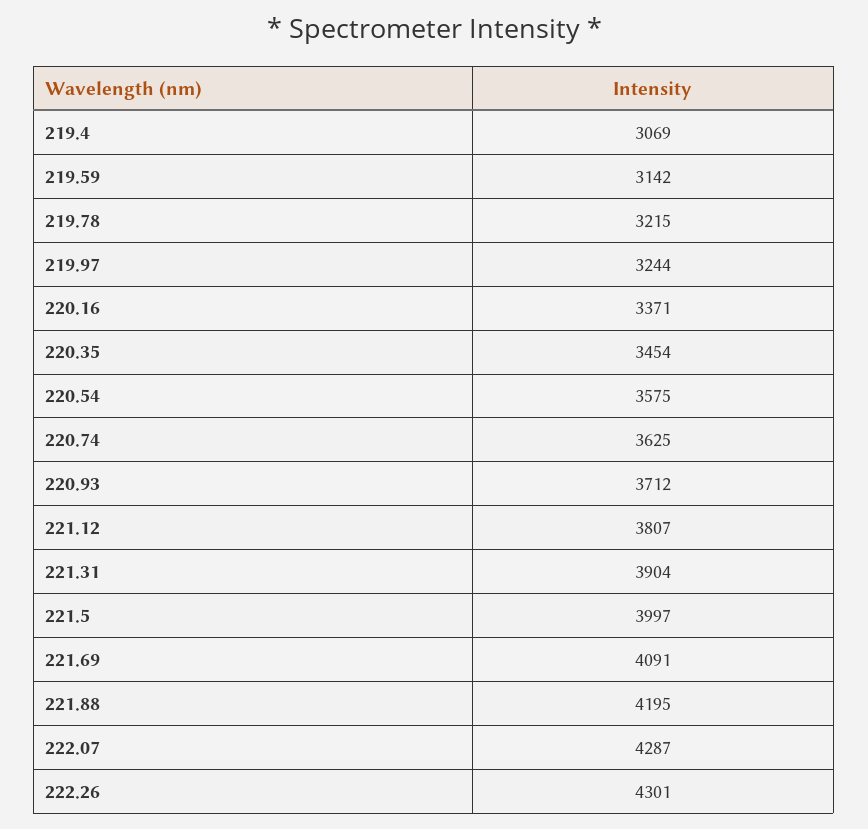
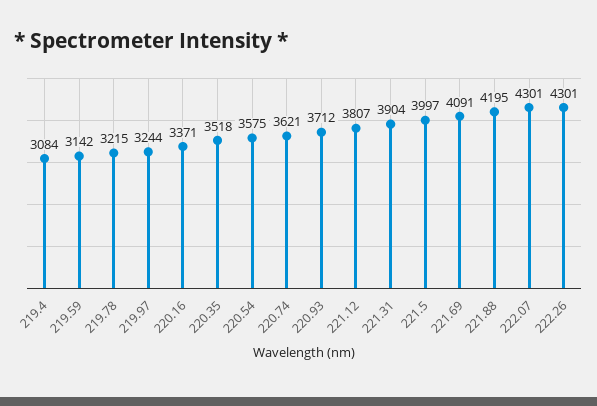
219.4: 3069 -> 3084
220.35: 3454 -> 3518
220.74: 3625 -> 3621
222.07: 4287 -> 4301

